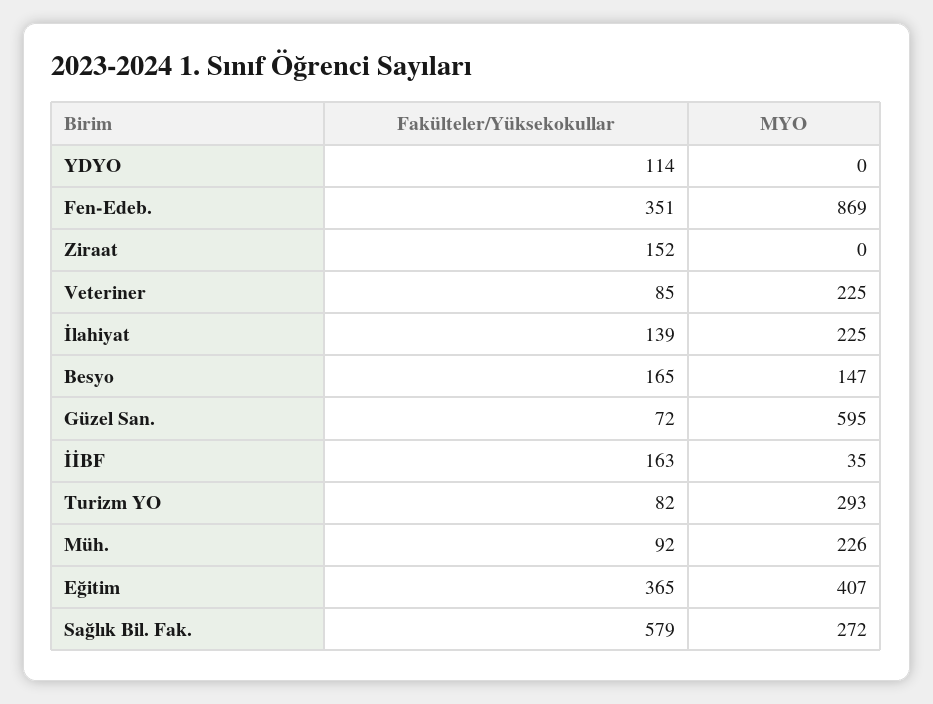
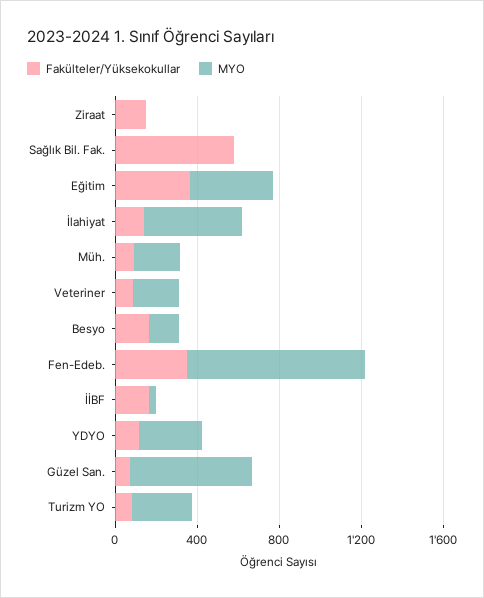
MYO, YDYO: 0 -> 300
MYO, İlahiyat: 225 -> 500
MYO, Sağlık Bil. Fak.: 272 -> 0

